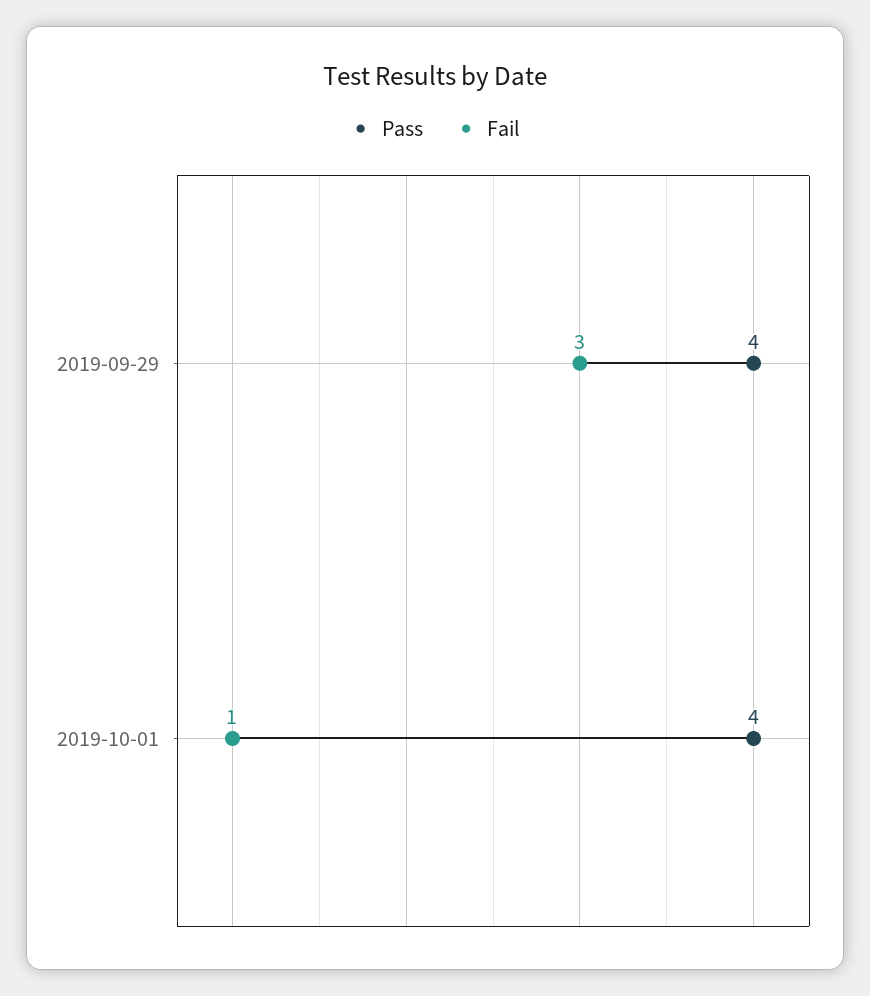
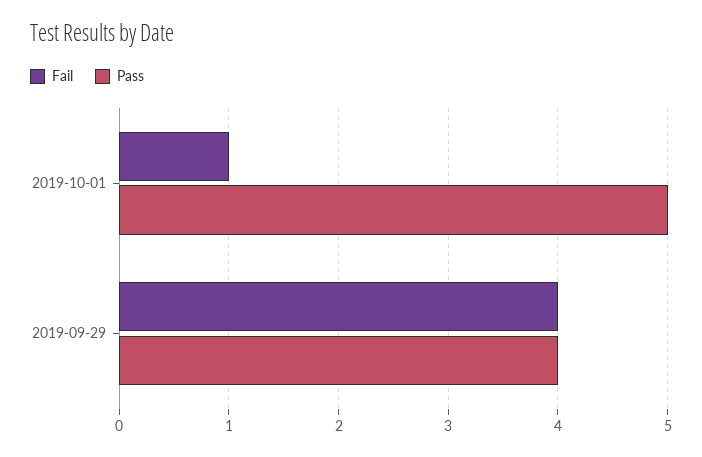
Fail, 2019-09-29: 3 -> 4
Pass, 2019-10-01: 4 -> 5

